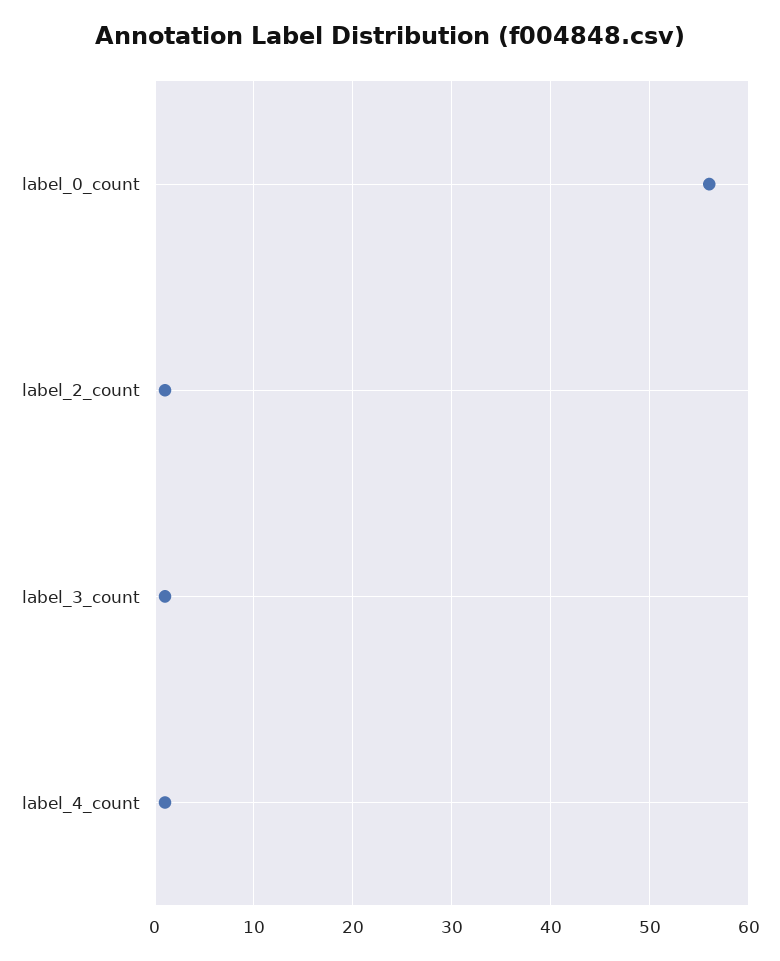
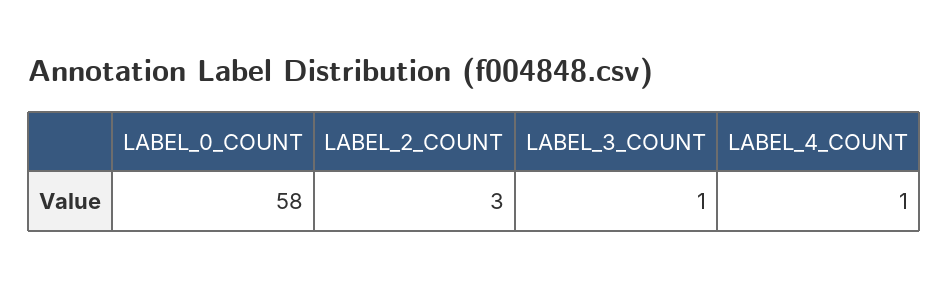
label_0_count: 56 -> 58
label_2_count: 1 -> 3

